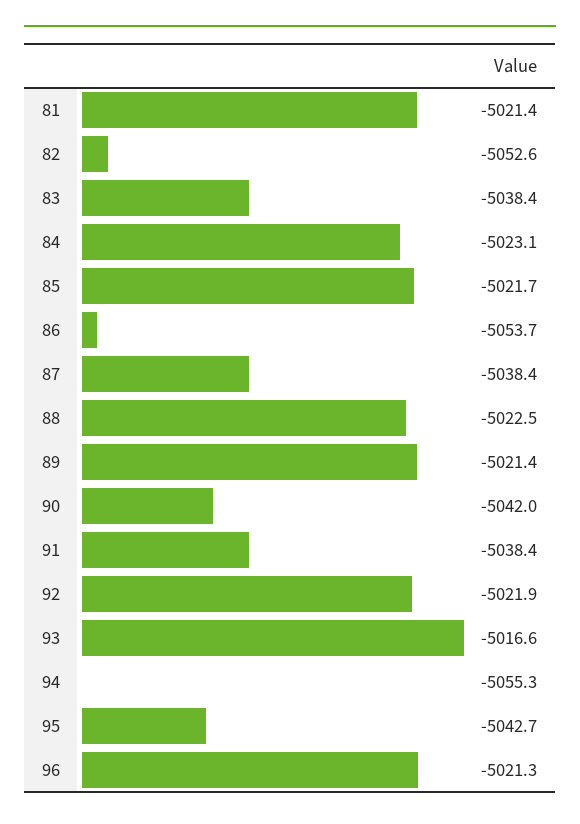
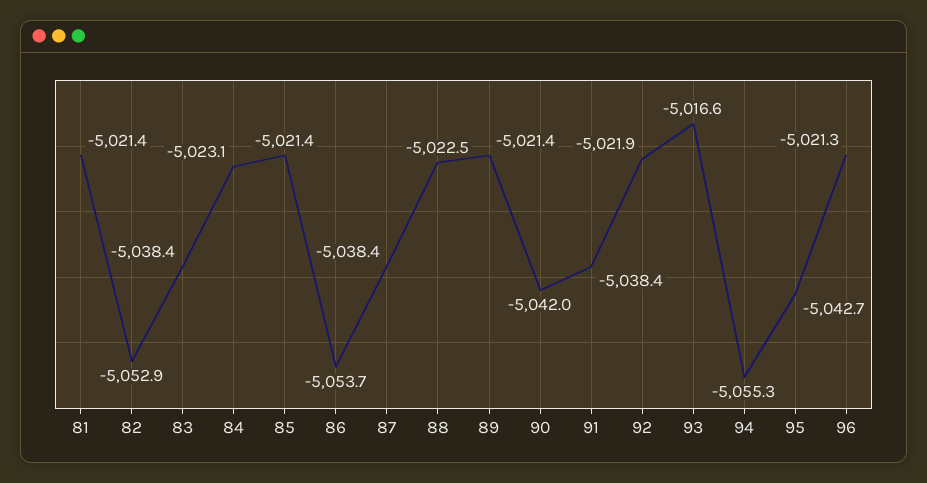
82: -5052.6 -> -5052.9
85: -5021.7 -> -5021.4

